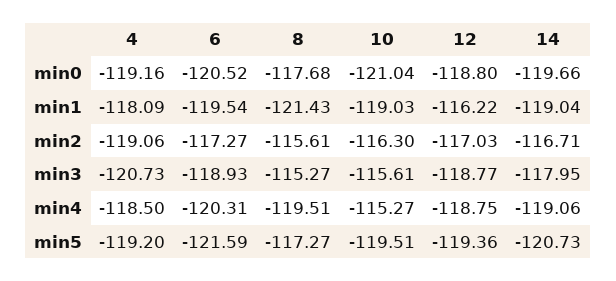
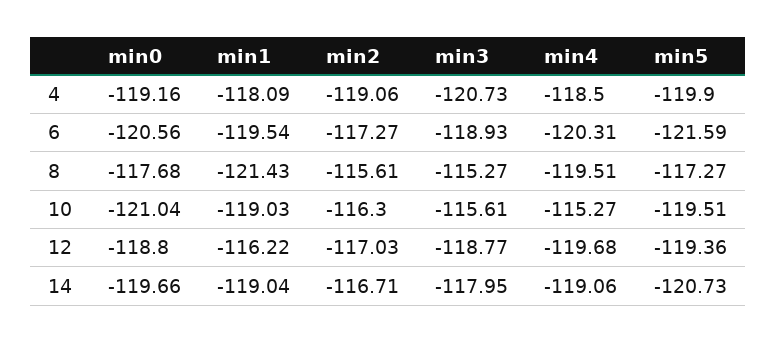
6, min0: -120.52 -> -120.56
12, min4: -118.75 -> -119.68
4, min5: -119.2 -> -119.9

